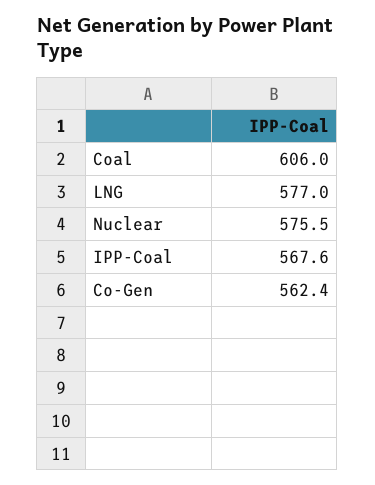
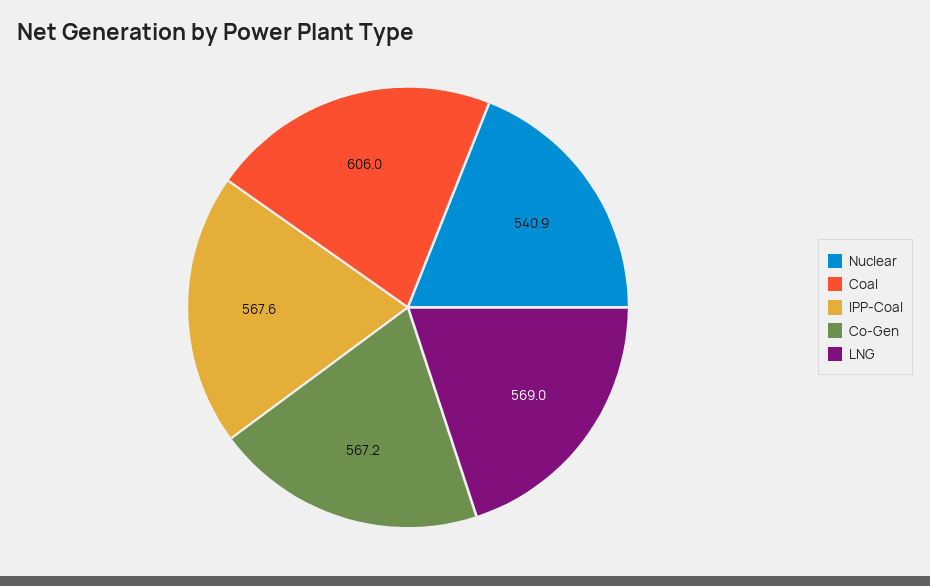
LNG: 577 -> 569
Nuclear: 575.5 -> 540.9
Co-Gen: 562.4 -> 567.2

